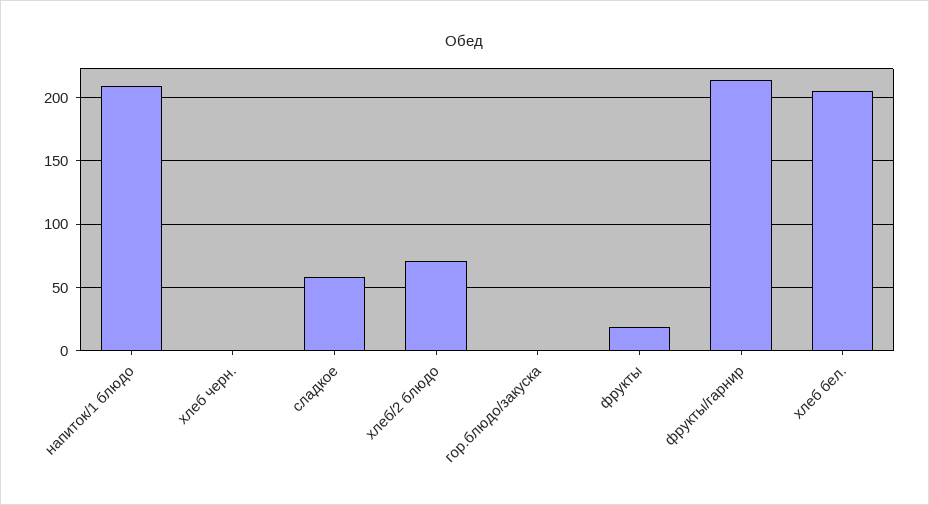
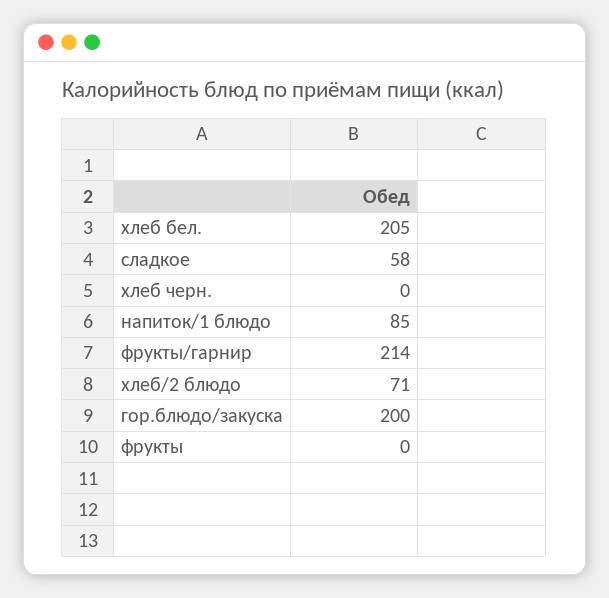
напиток/1 блюдо: 210 -> 85
гор.блюдо/закуска: 0 -> 200
фрукты: 20 -> 0

